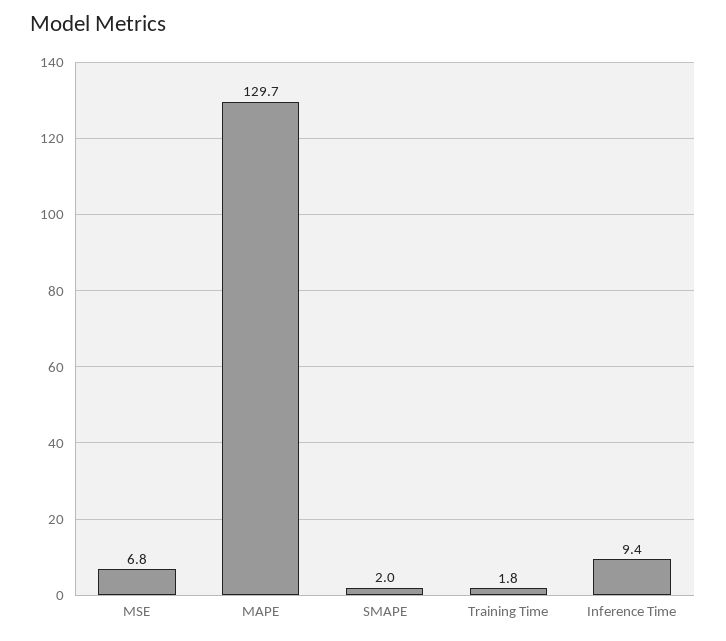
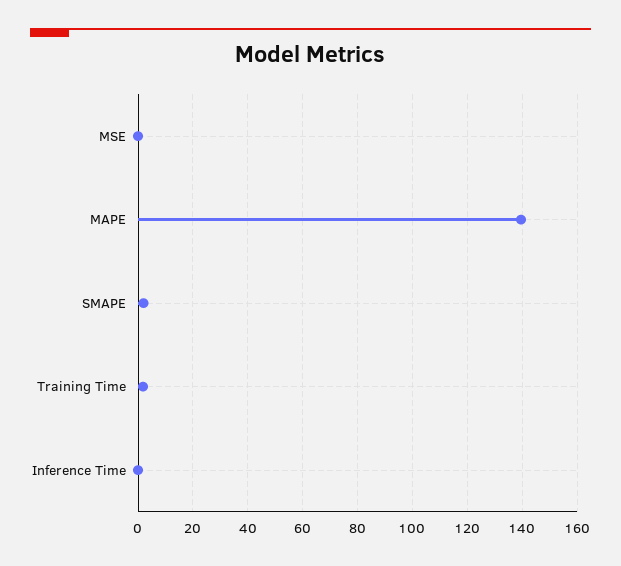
MSE: 6.8 -> 0
MAPE: 129.7 -> 140
Inference Time: 9.4 -> 0

